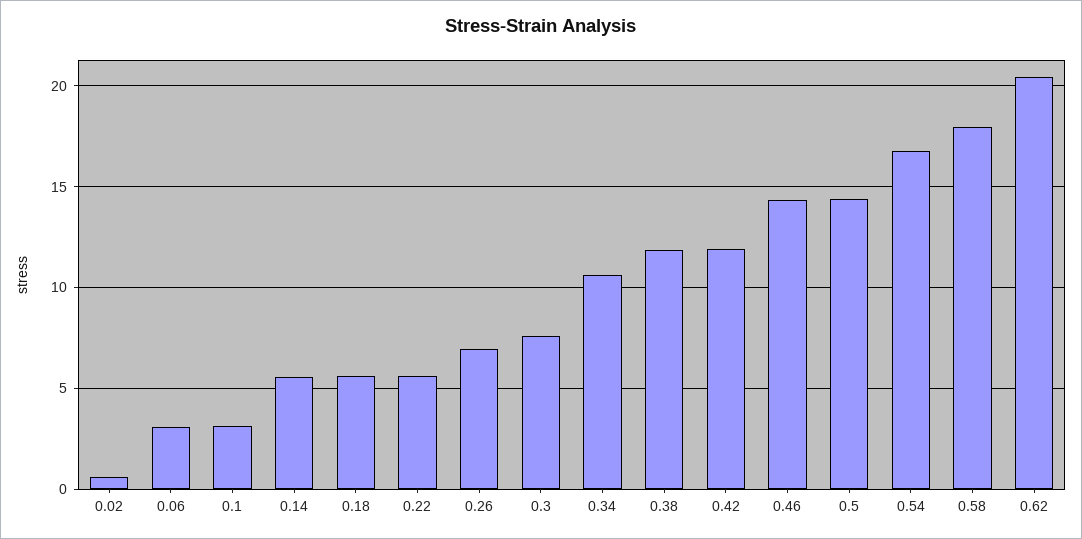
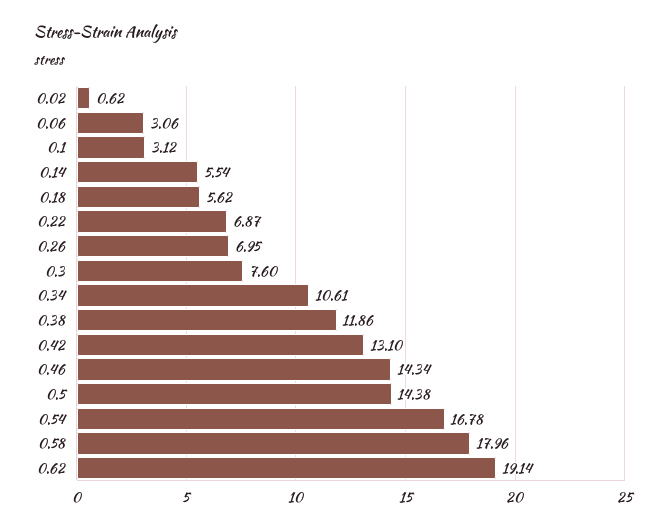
0.22: 5.5 -> 6.87
0.42: 12 -> 13.1
0.62: 20.5 -> 19.14

